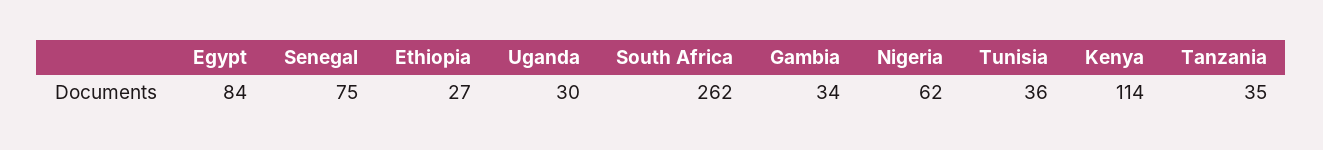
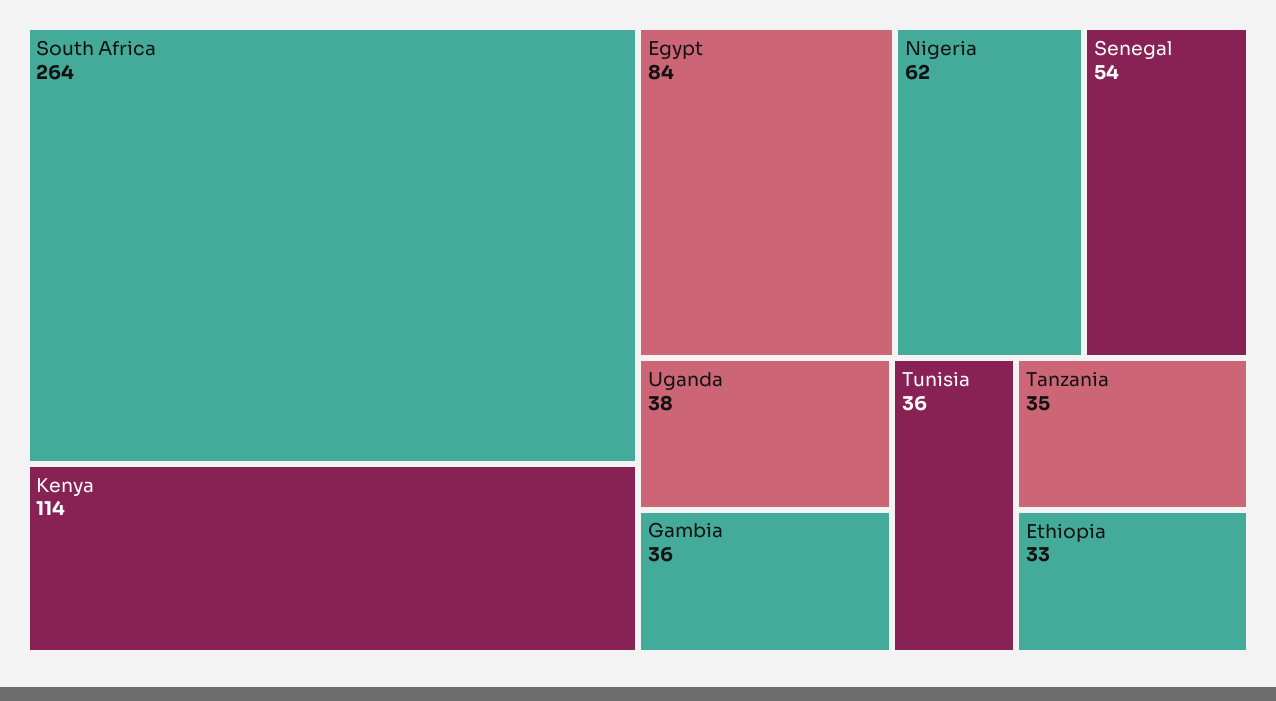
Senegal: 75 -> 54
Ethiopia: 27 -> 33
Uganda: 30 -> 38
South Africa: 262 -> 264
Gambia: 34 -> 36

